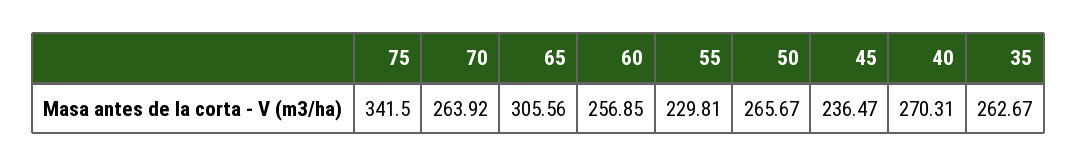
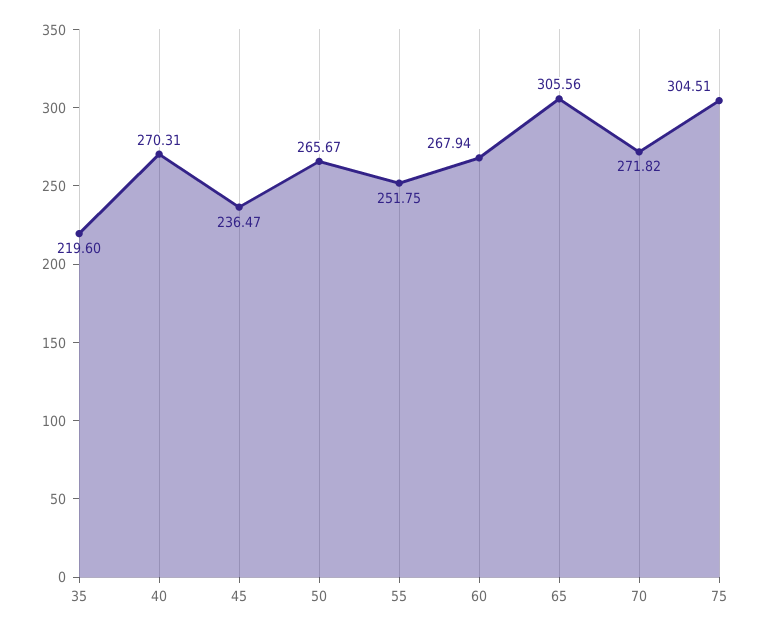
75: 341.5 -> 304.51
70: 263.92 -> 271.82
60: 256.85 -> 267.94
55: 229.81 -> 251.75
35: 262.67 -> 219.6

